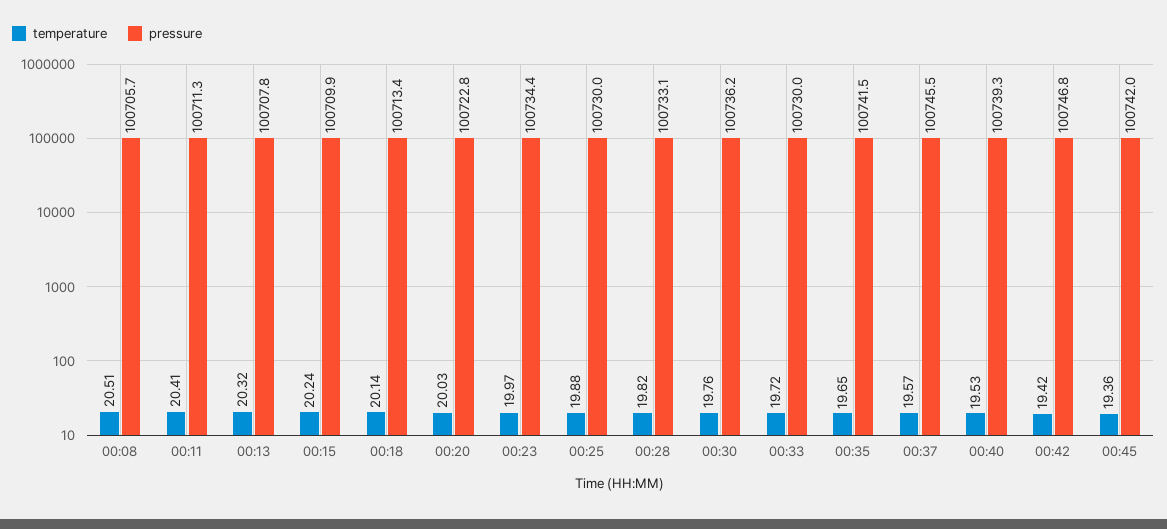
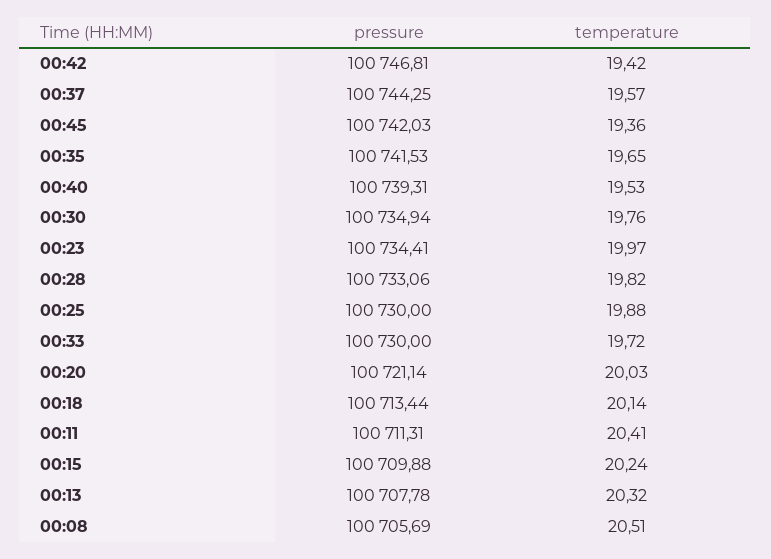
pressure, 00:20: 100722.8 -> 100721.14
pressure, 00:30: 100736.2 -> 100734.94
pressure, 00:37: 100745.5 -> 100744.25

